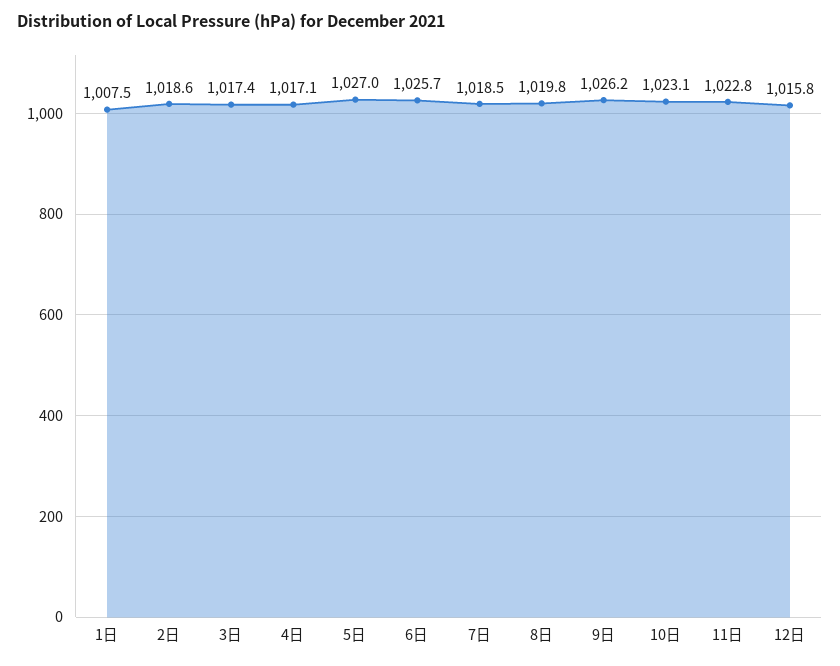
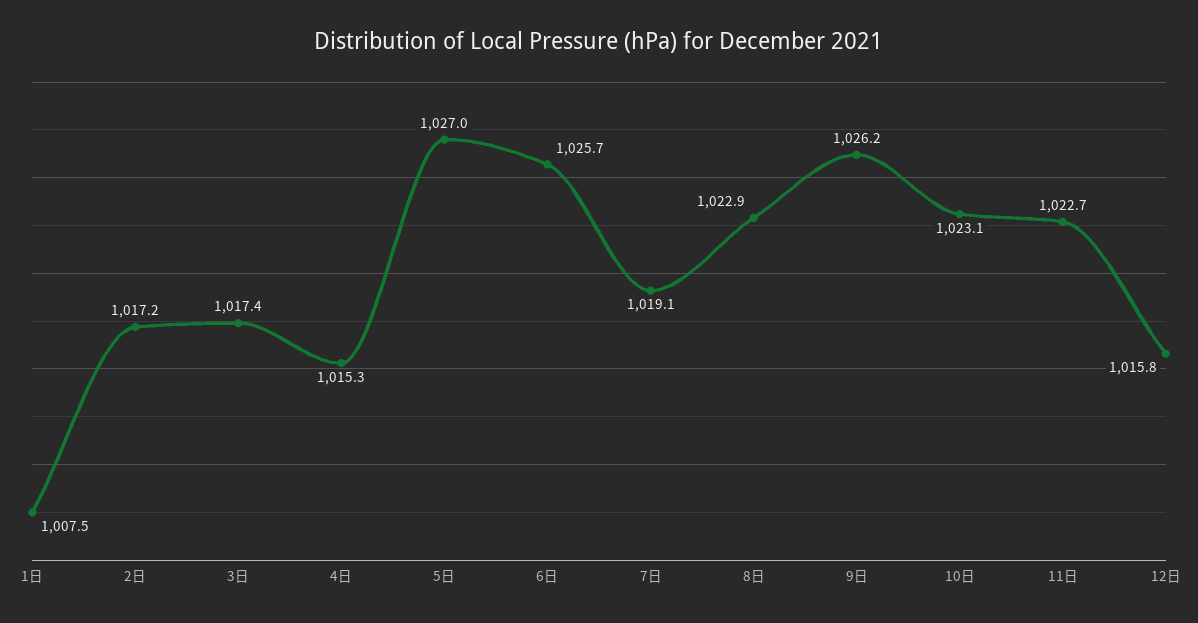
2日: 1018.6 -> 1017.2
4日: 1017.1 -> 1015.3
7日: 1018.5 -> 1019.1
8日: 1019.8 -> 1022.9
11日: 1022.8 -> 1022.7

